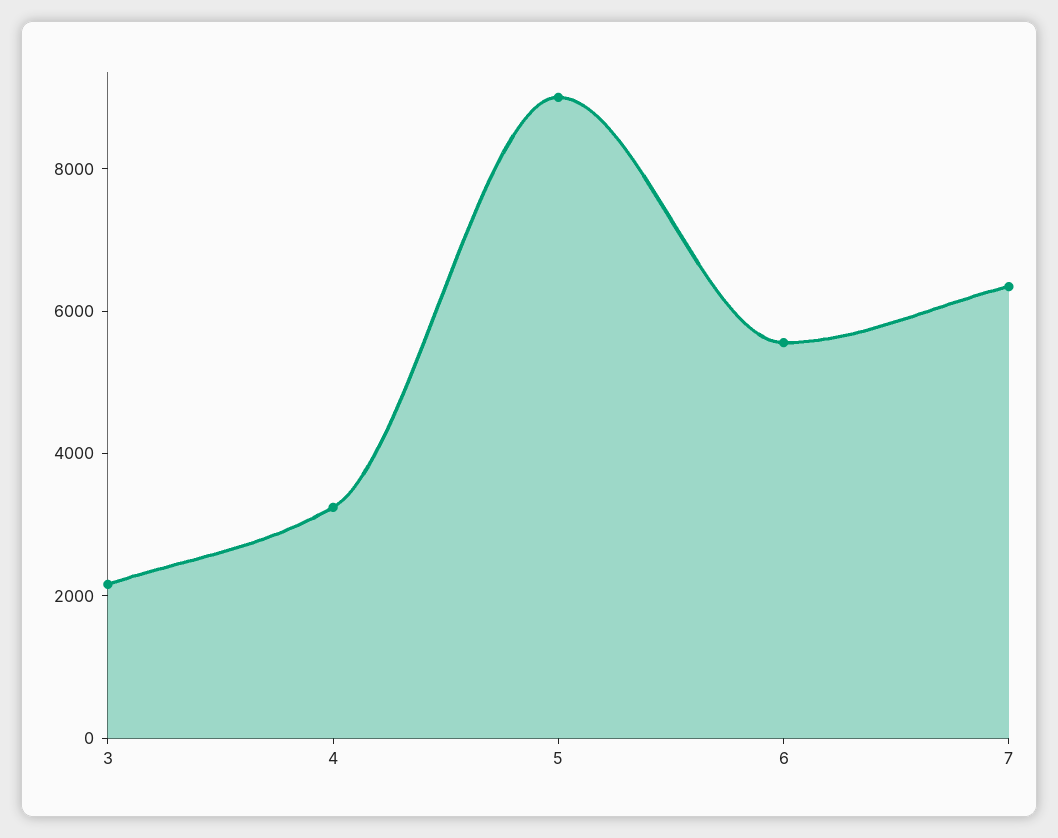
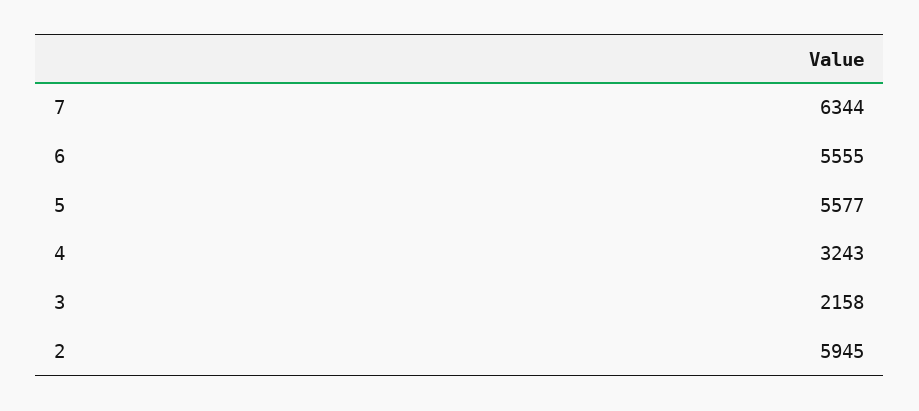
5: 9000 -> 5577
2: none -> 5945

